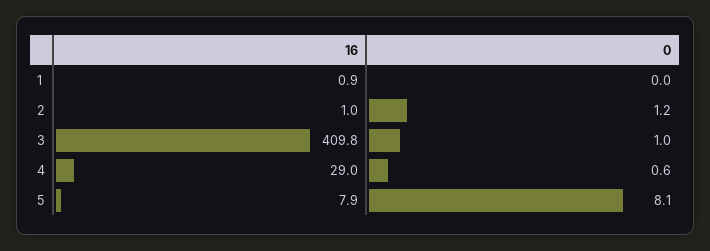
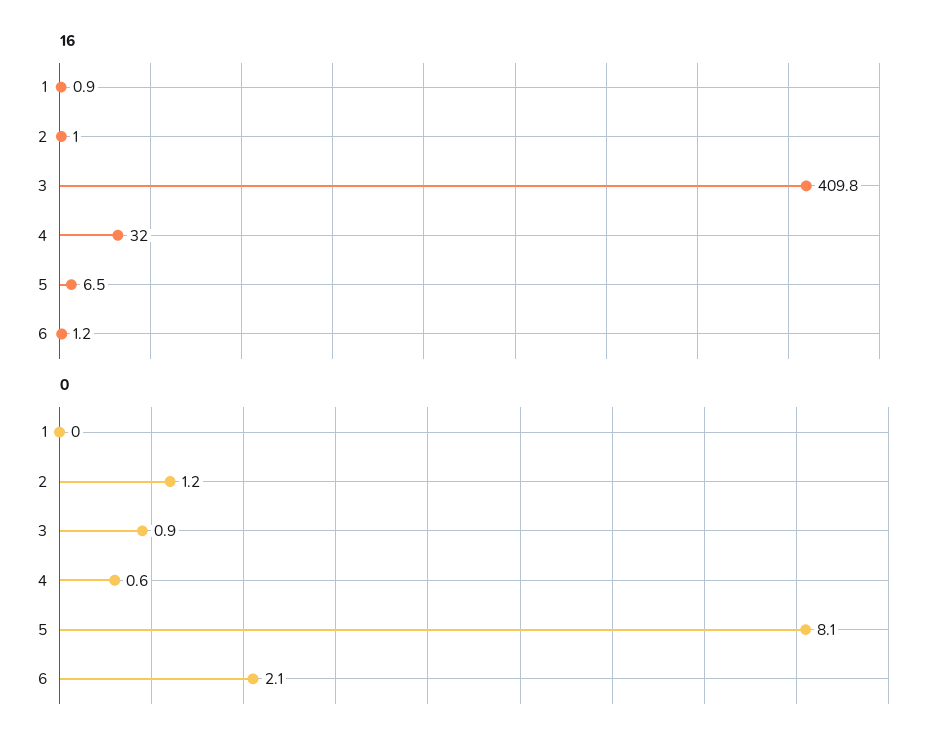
0, 3: 1 -> 0.9
16, 4: 29 -> 32
16, 5: 7.9 -> 6.5
16, 6: none -> 1.2
0, 6: none -> 2.1

